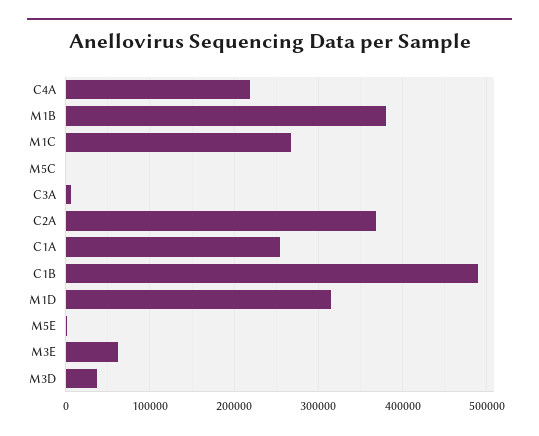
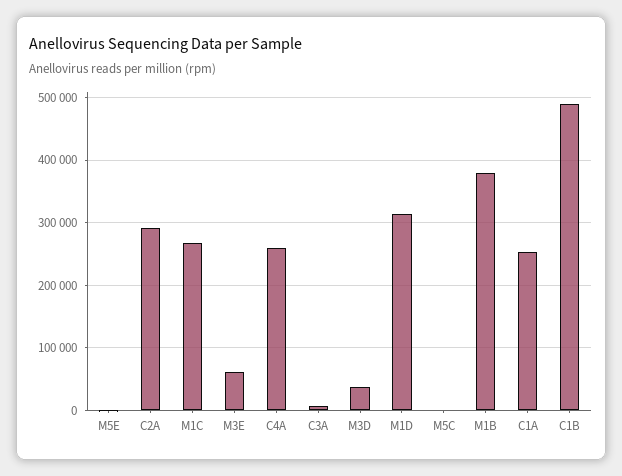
C4A: 220000 -> 260000
C2A: 370000 -> 290000

